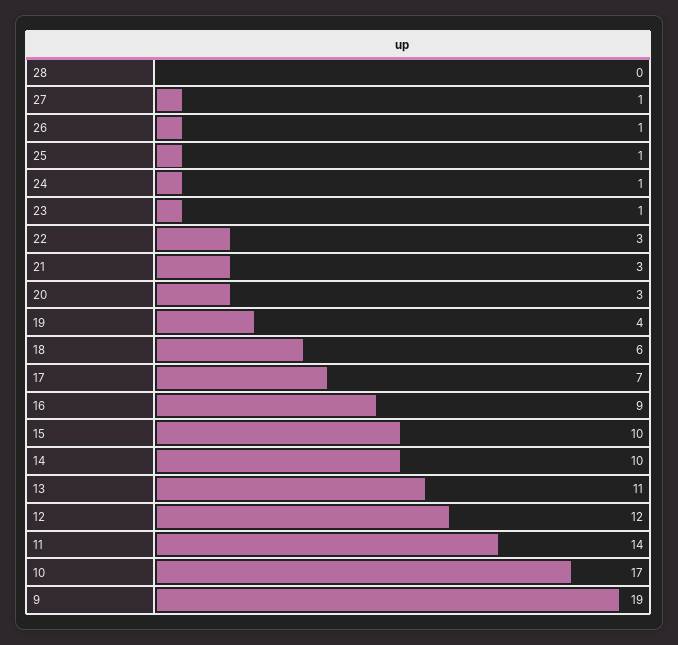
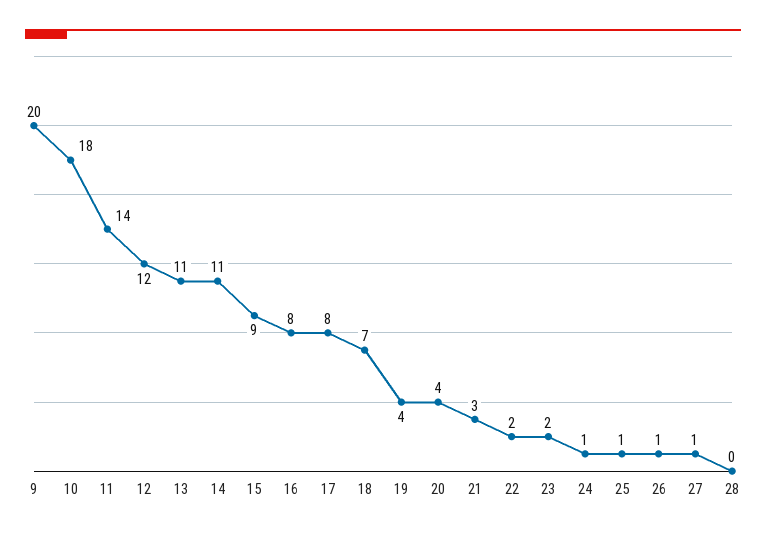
23: 1 -> 2
22: 3 -> 2
20: 3 -> 4
18: 6 -> 7
17: 7 -> 8
16: 9 -> 8
15: 10 -> 9
14: 10 -> 11
10: 17 -> 18
9: 19 -> 20

